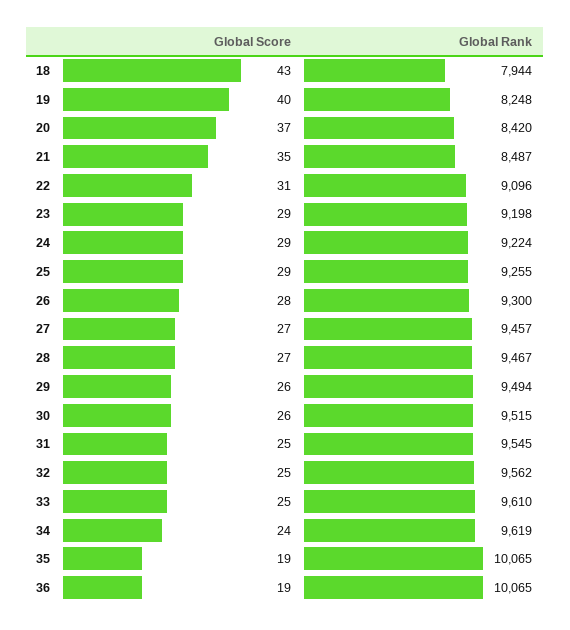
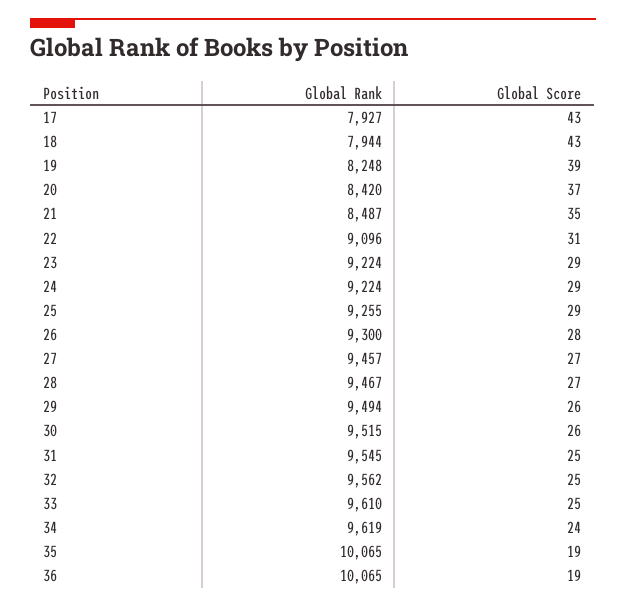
Global Score, 19: 40 -> 39
Global Rank, 23: 9198 -> 9224
Global Rank, 17: none -> 7927
Global Score, 17: none -> 43

